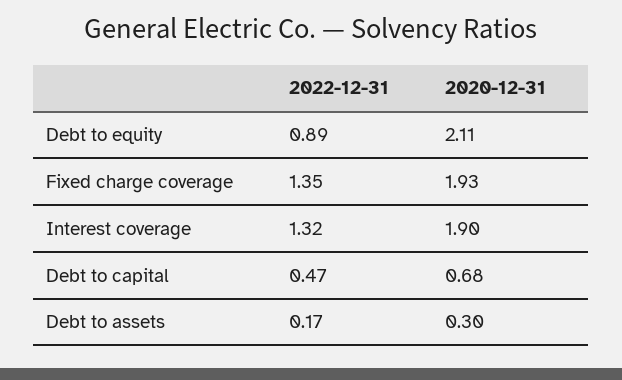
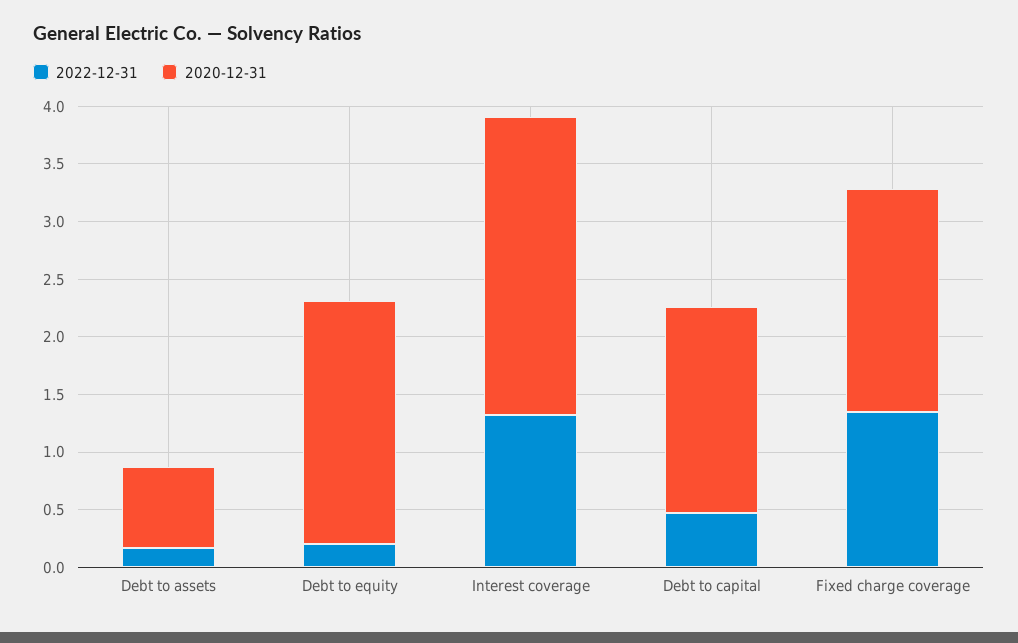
2022-12-31, Debt to equity: 0.89 -> 0.2
2020-12-31, Interest coverage: 1.9 -> 2.6
2020-12-31, Debt to capital: 0.68 -> 1.8
2020-12-31, Debt to assets: 0.3 -> 0.7

